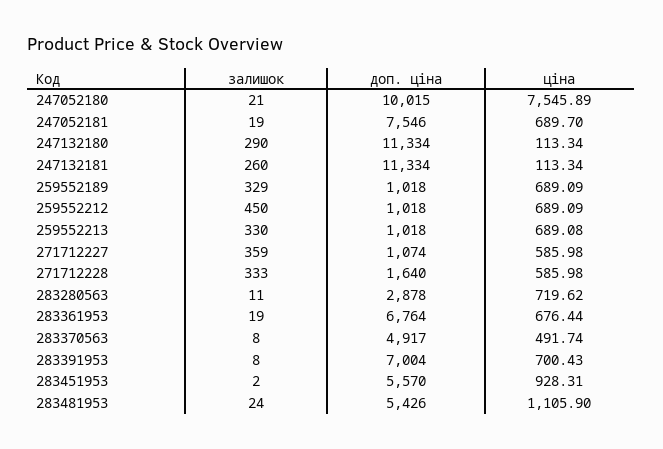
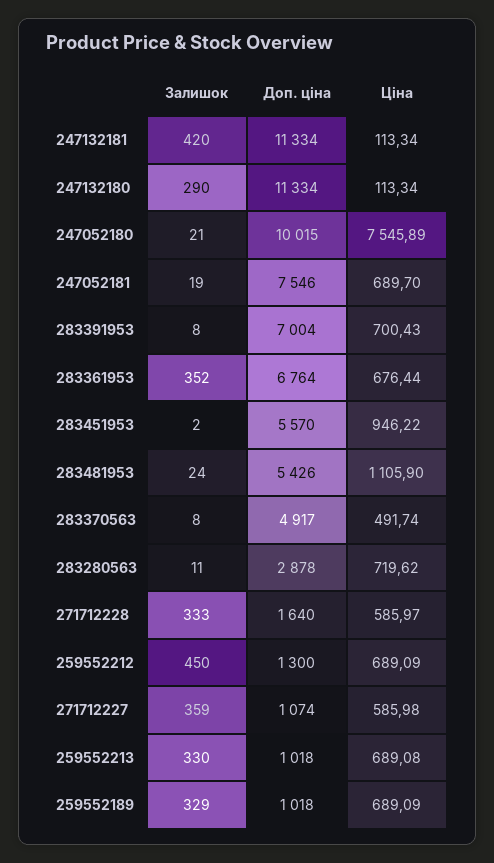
залишок, 247132181: 260 -> 420
доп. ціна, 259552212: 1018 -> 1300
ціна, 271712228: 585.98 -> 585.97
залишок, 283361953: 19 -> 352
ціна, 283451953: 928.31 -> 946.22

